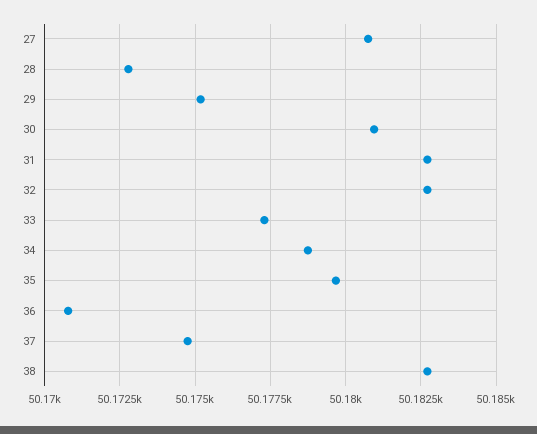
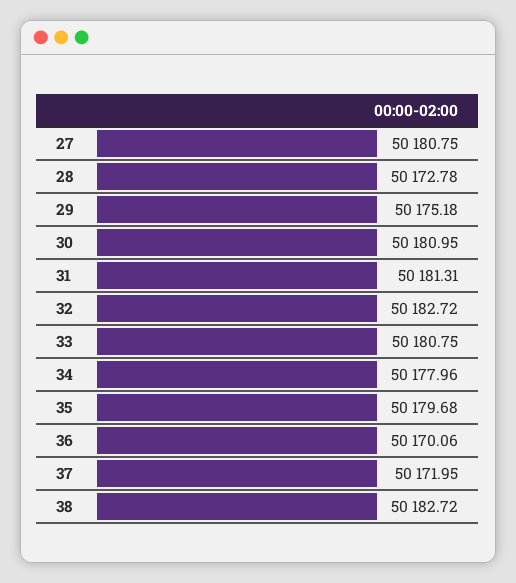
31: 50182.75 -> 50181.31
33: 50177.25 -> 50180.75
34: 50178.75 -> 50177.96
36: 50170.75 -> 50170.06
37: 50174.75 -> 50171.95

